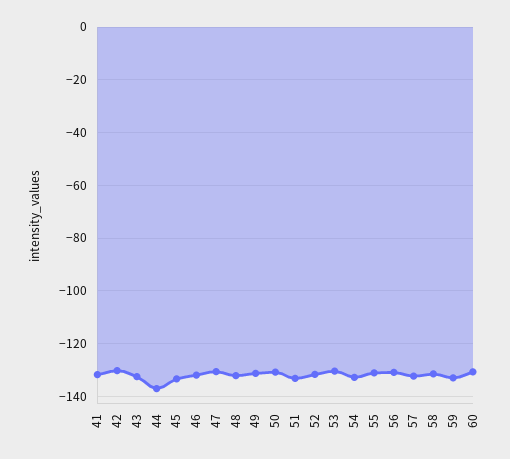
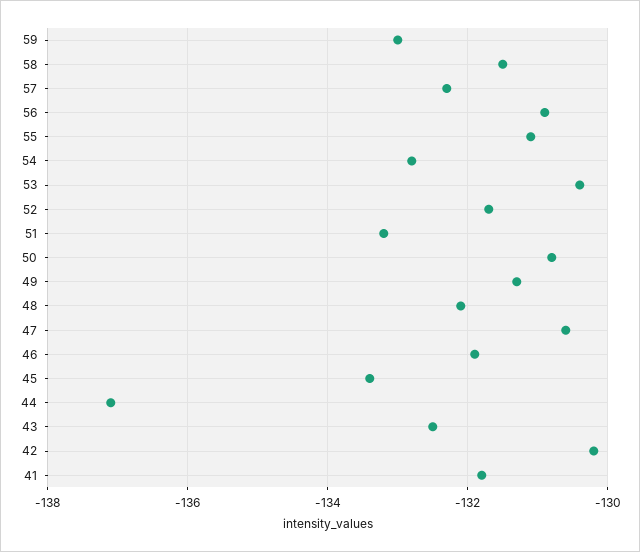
60: -130 -> none

